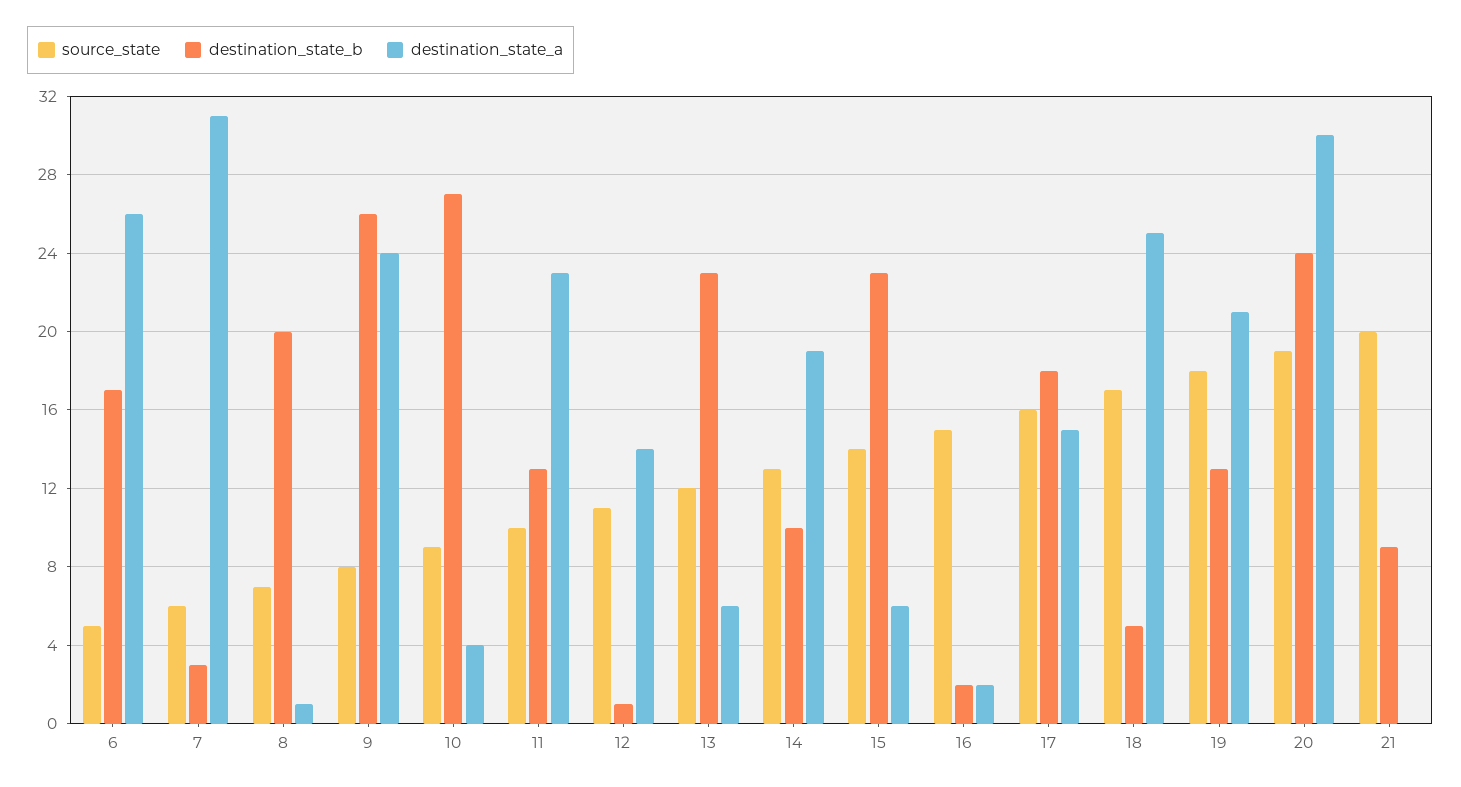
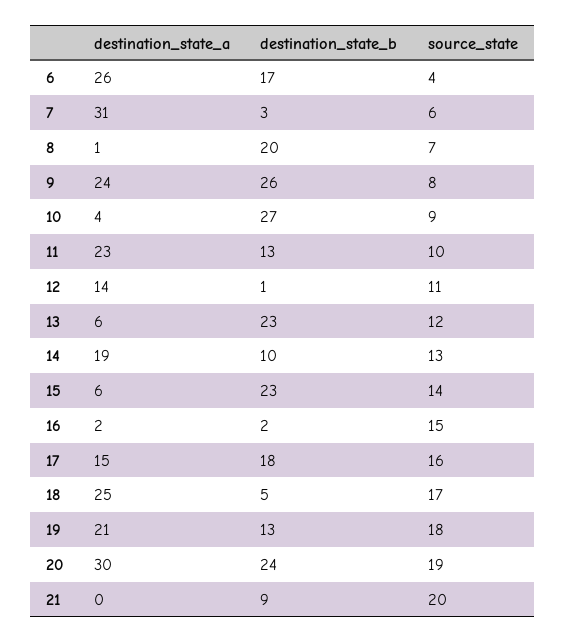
source_state, 6: 5 -> 4

